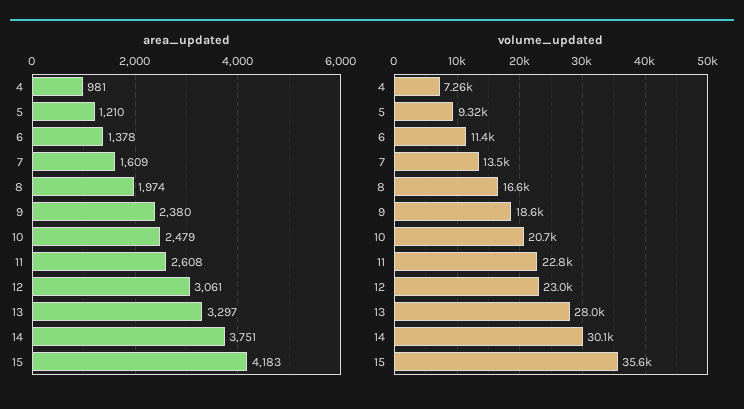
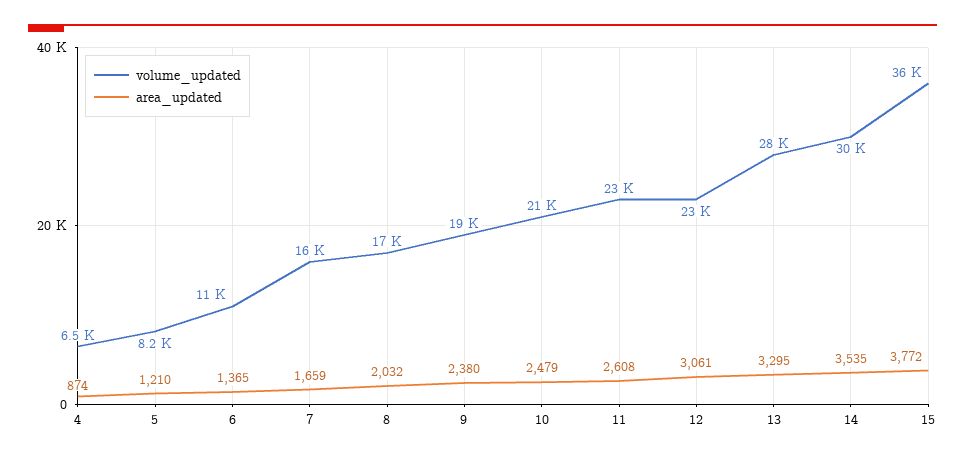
area_updated, 4: 981 -> 874
area_updated, 6: 1378 -> 1365
area_updated, 7: 1609 -> 1659
area_updated, 8: 1974 -> 2032
area_updated, 13: 3297 -> 3295
area_updated, 14: 3751 -> 3535
area_updated, 15: 4183 -> 3772
volume_updated, 4: 7260 -> 6500
volume_updated, 5: 9320 -> 8200
volume_updated, 7: 13500 -> 16000

